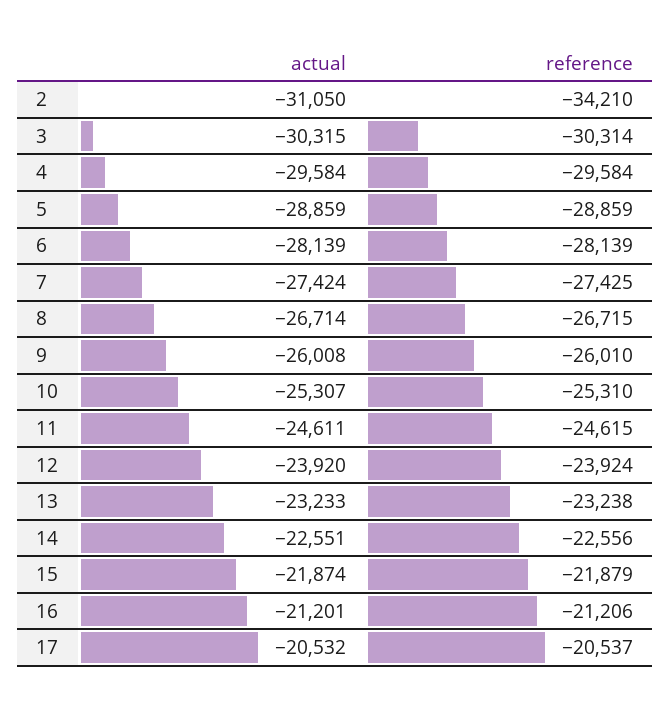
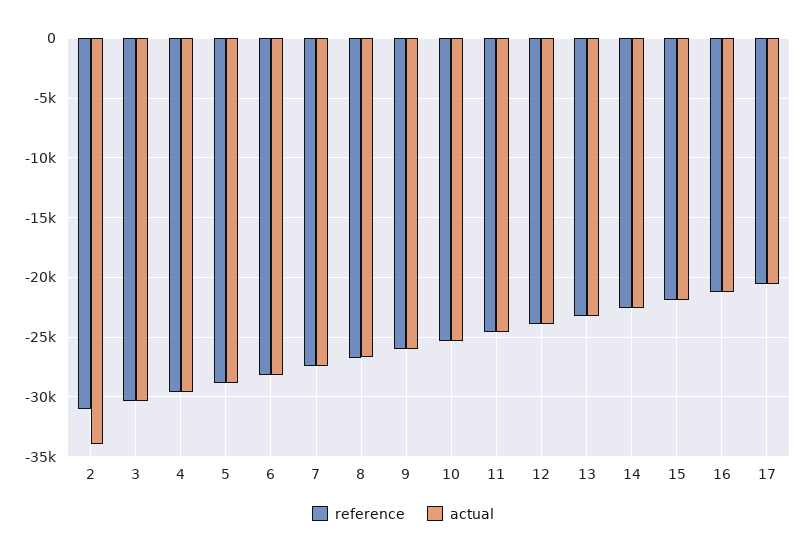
actual, 2: -31050 -> -34000
reference, 2: -34210 -> -31000

